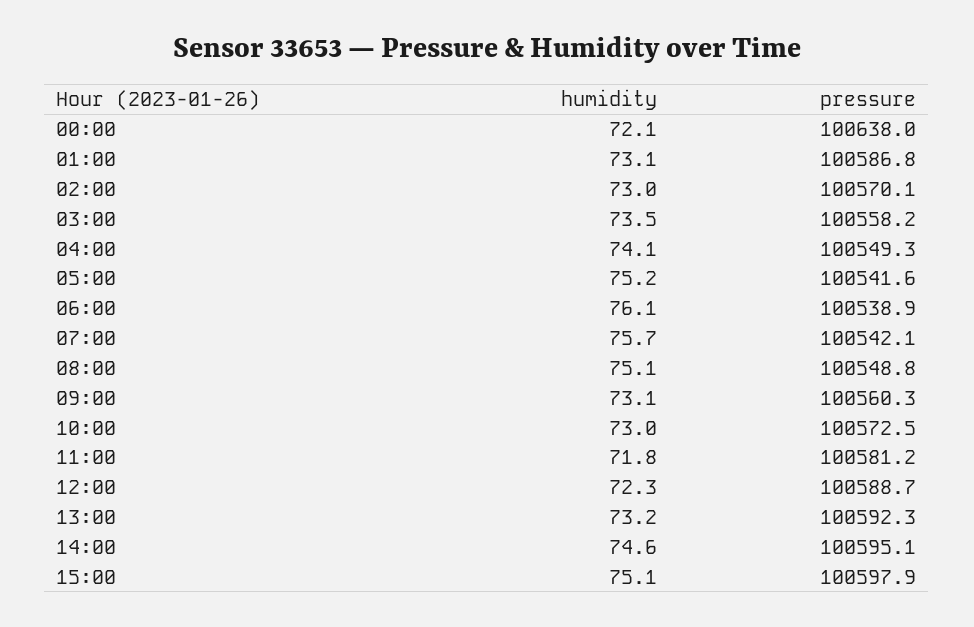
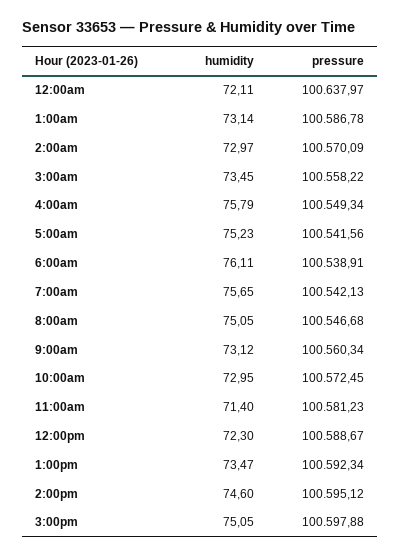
humidity, 04:00: 74.1 -> 75.79
pressure, 08:00: 100548.8 -> 100546.68
humidity, 11:00: 71.8 -> 71.4
humidity, 13:00: 73.2 -> 73.47

